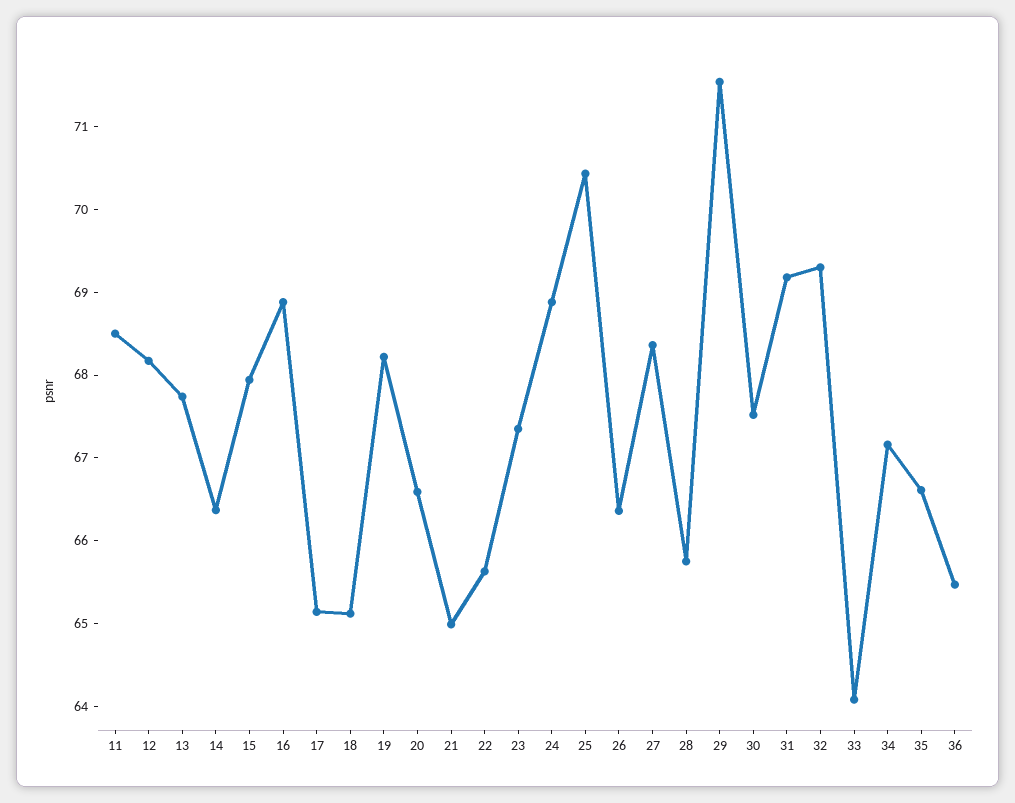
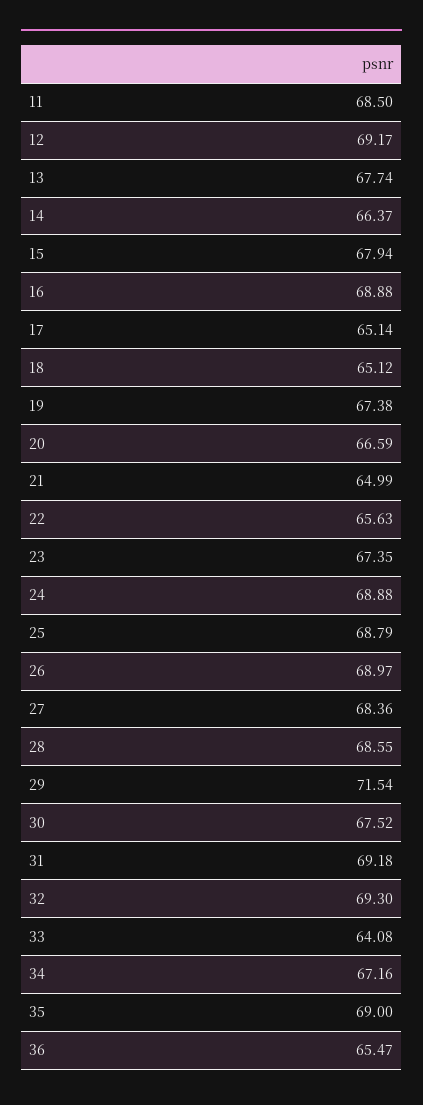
12: 68.2 -> 69.17
19: 68.2 -> 67.38
25: 70.4 -> 68.79
26: 66.4 -> 68.97
28: 65.8 -> 68.55
35: 66.6 -> 69

